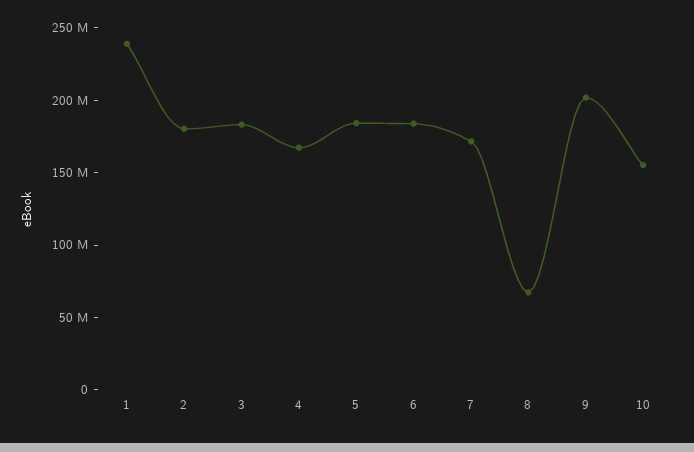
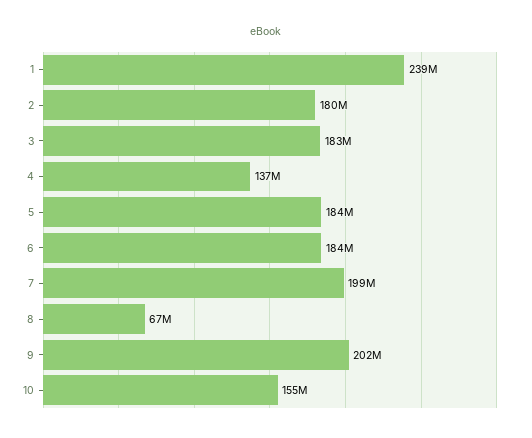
4: 170000000 -> 137000000
7: 170000000 -> 199000000

